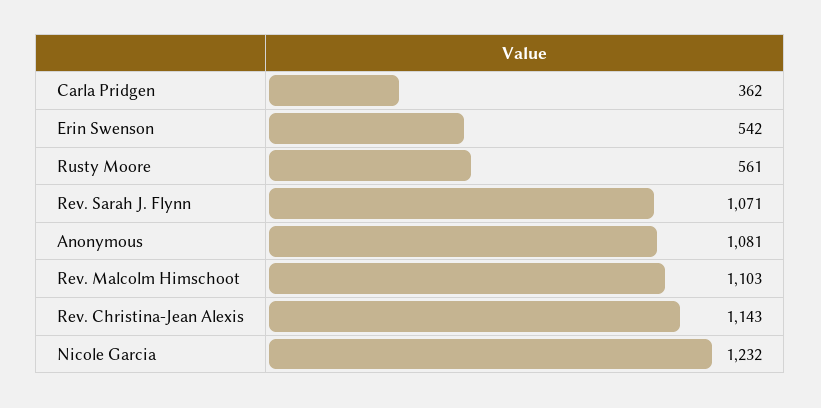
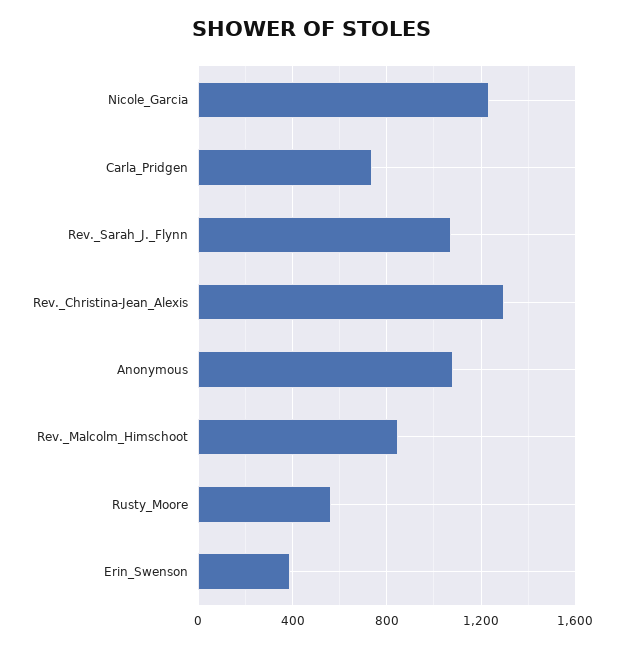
Carla Pridgen: 362 -> 750
Erin Swenson: 542 -> 400
Rev. Malcolm Himschoot: 1103 -> 850
Rev. Christina-Jean Alexis: 1143 -> 1300

